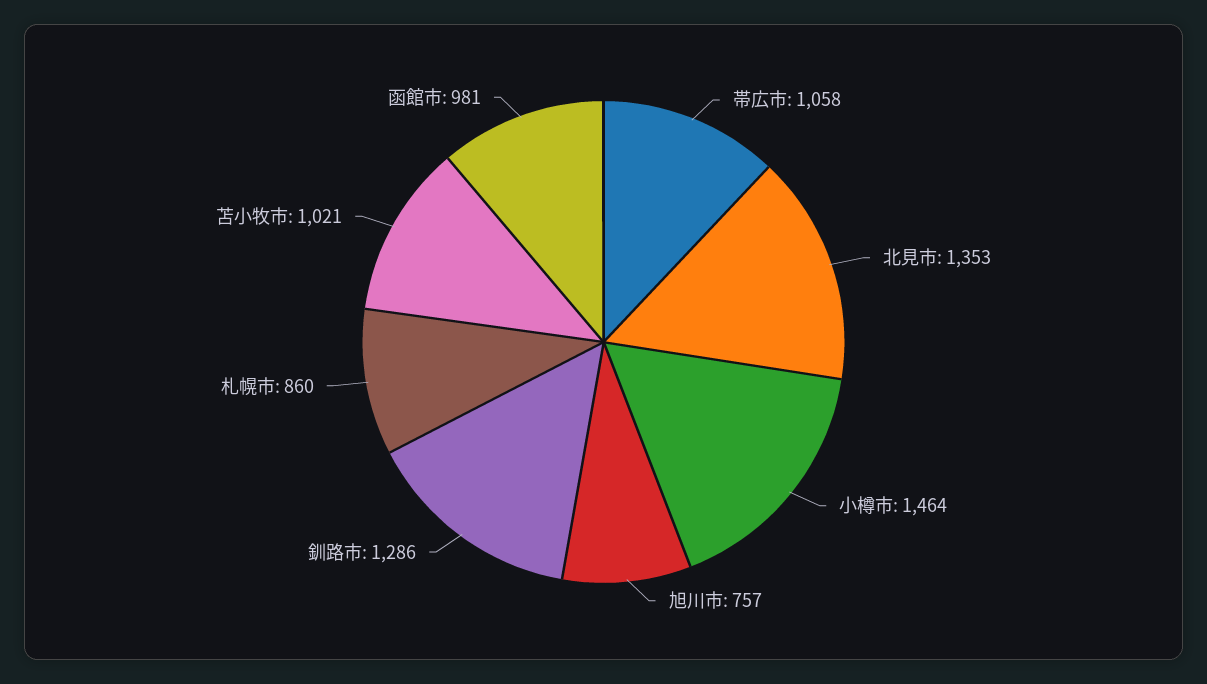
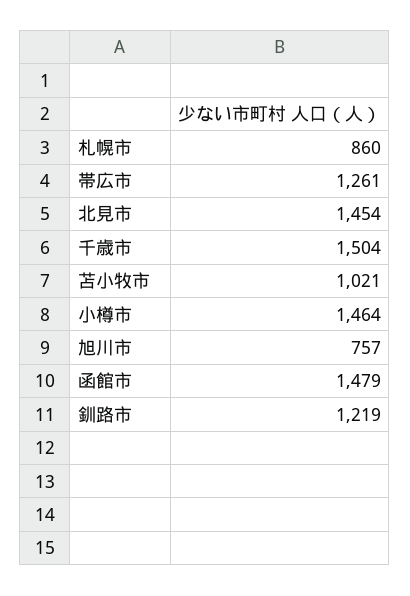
帯広市: 1058 -> 1261
北見市: 1353 -> 1454
釧路市: 1286 -> 1219
函館市: 981 -> 1479
千歳市: none -> 1504

